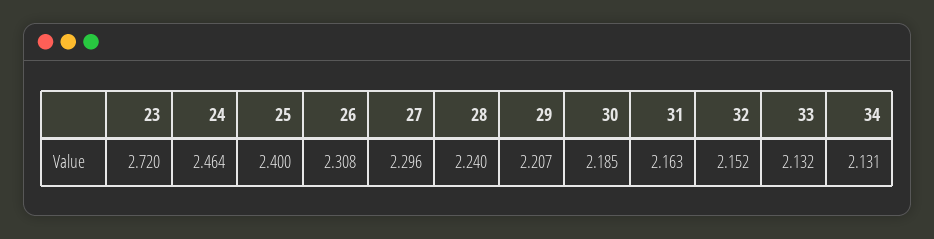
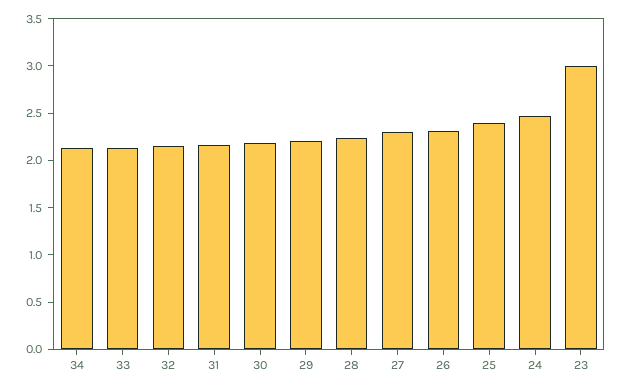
23: 2.72 -> 3

